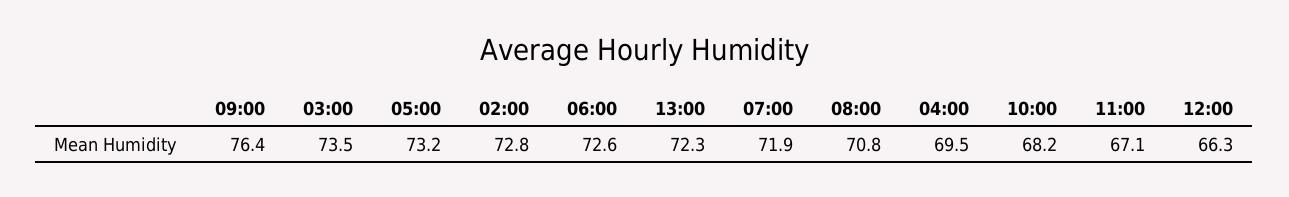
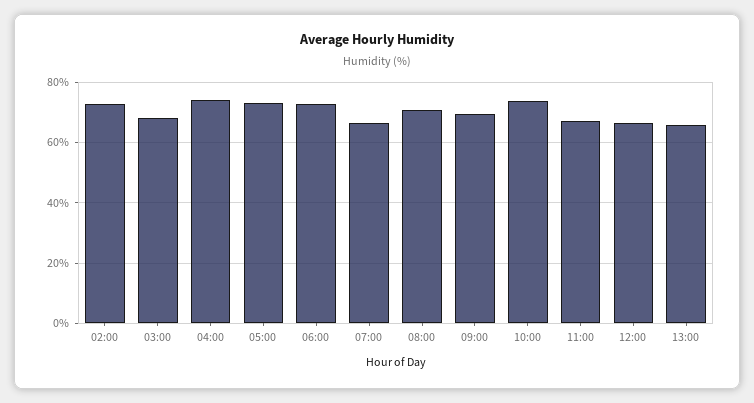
09:00: 76.4 -> 70
03:00: 73.5 -> 68
13:00: 72.3 -> 66
07:00: 71.9 -> 66
04:00: 69.5 -> 74
10:00: 68.2 -> 74

